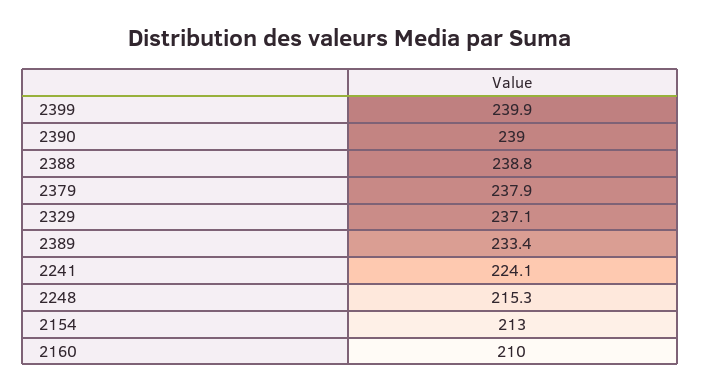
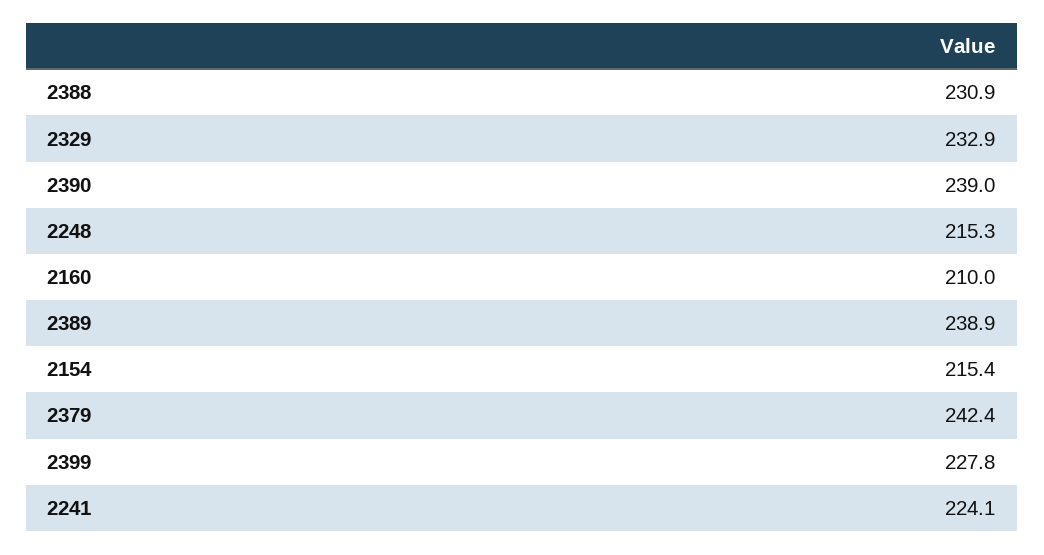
2399: 239.9 -> 227.8
2388: 238.8 -> 230.9
2379: 237.9 -> 242.4
2329: 237.1 -> 232.9
2389: 233.4 -> 238.9
2154: 213 -> 215.4

